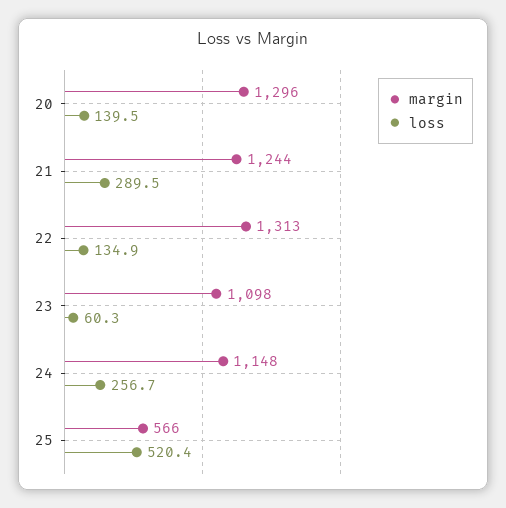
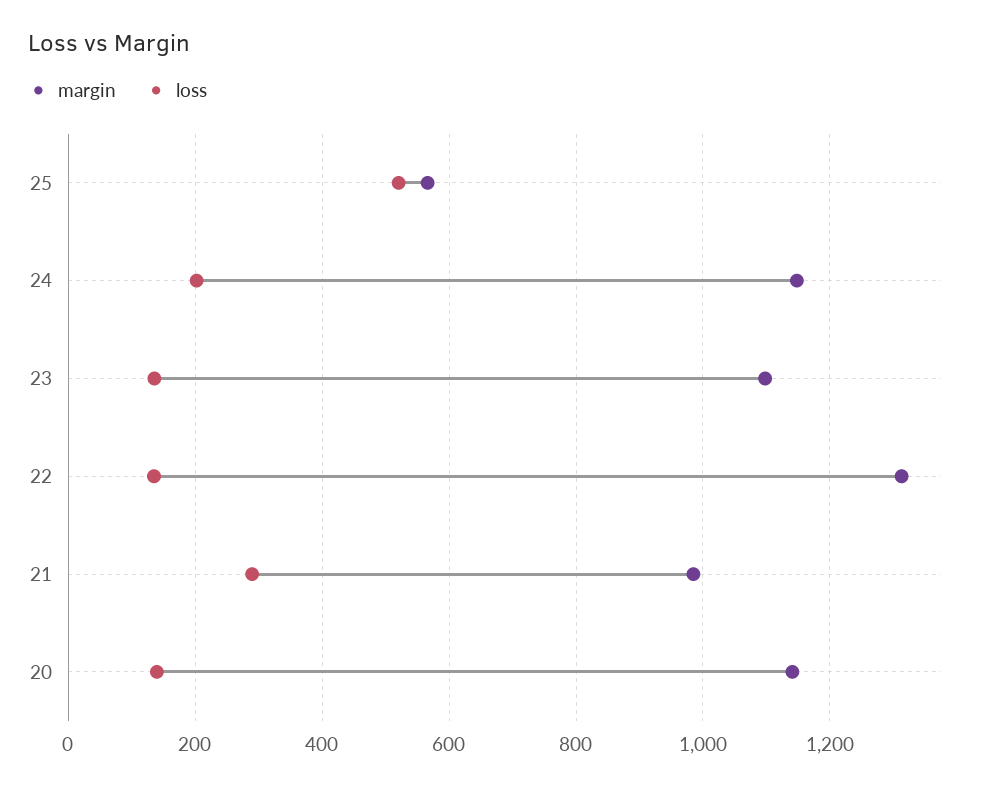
margin, 20: 1296 -> 1140
margin, 21: 1244 -> 980
loss, 23: 60.3 -> 140
loss, 24: 256.7 -> 200

